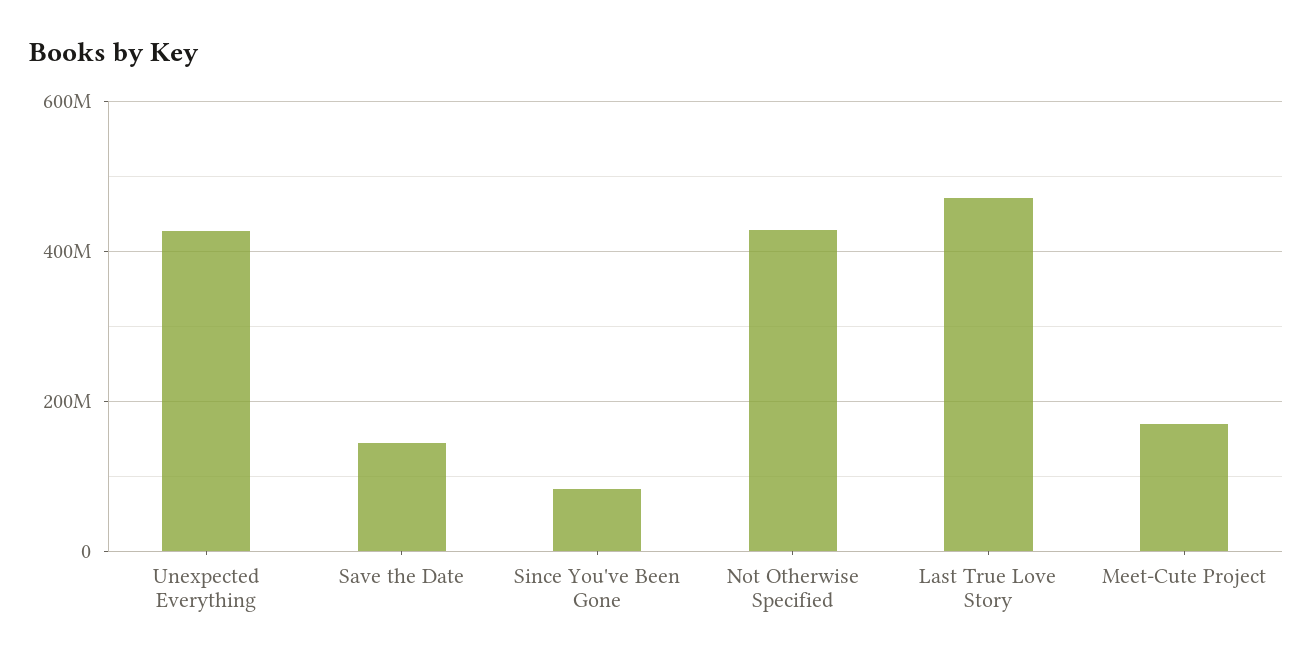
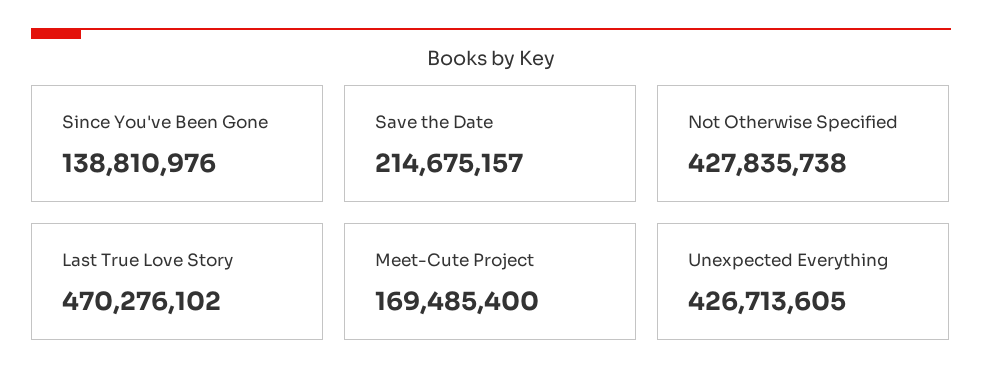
Save the Date: 140000000 -> 214675157
Since You've Been Gone: 80000000 -> 138810976

